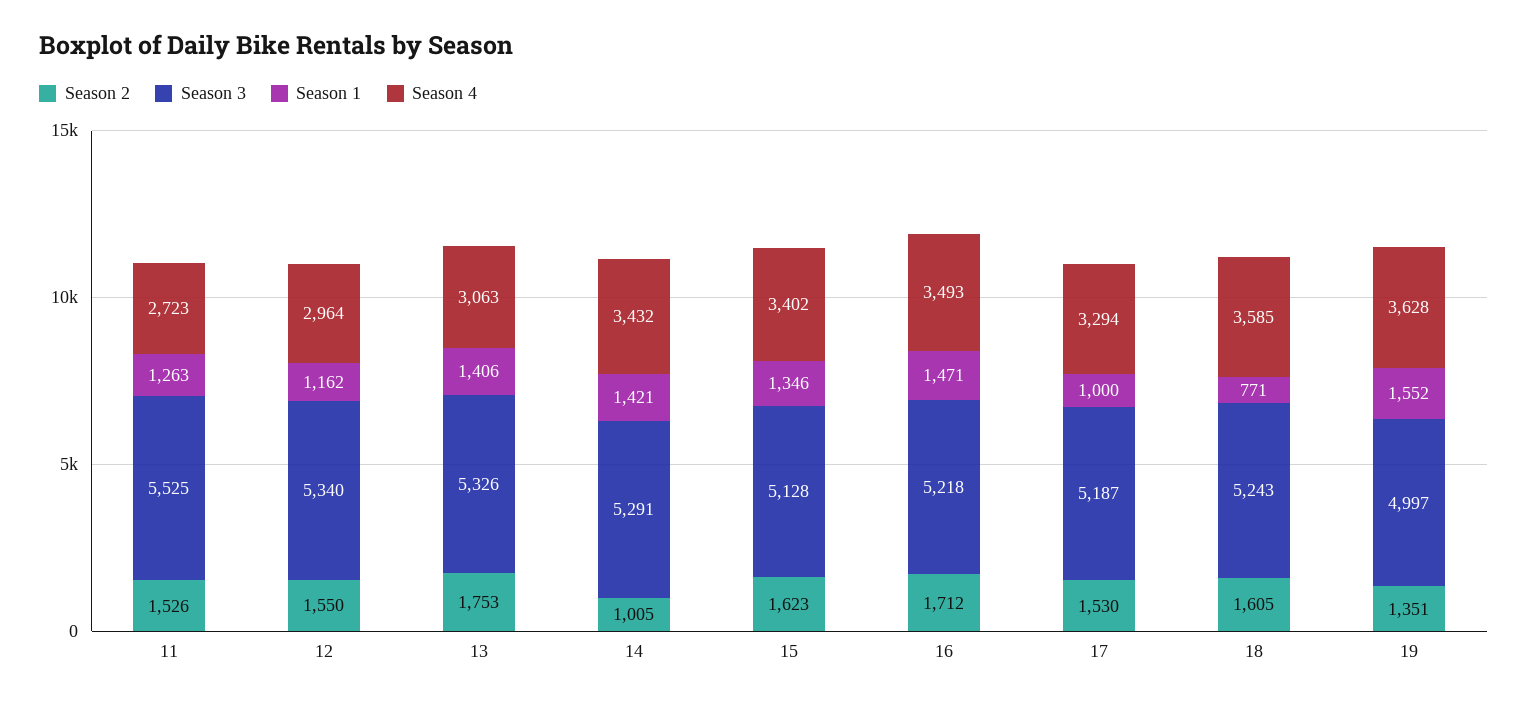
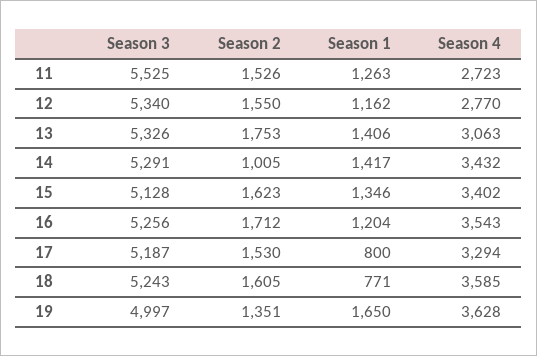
Season 4, 12: 2964 -> 2770
Season 1, 14: 1421 -> 1417
Season 3, 16: 5218 -> 5256
Season 1, 16: 1471 -> 1204
Season 4, 16: 3493 -> 3543
Season 1, 17: 1000 -> 800
Season 1, 19: 1552 -> 1650

